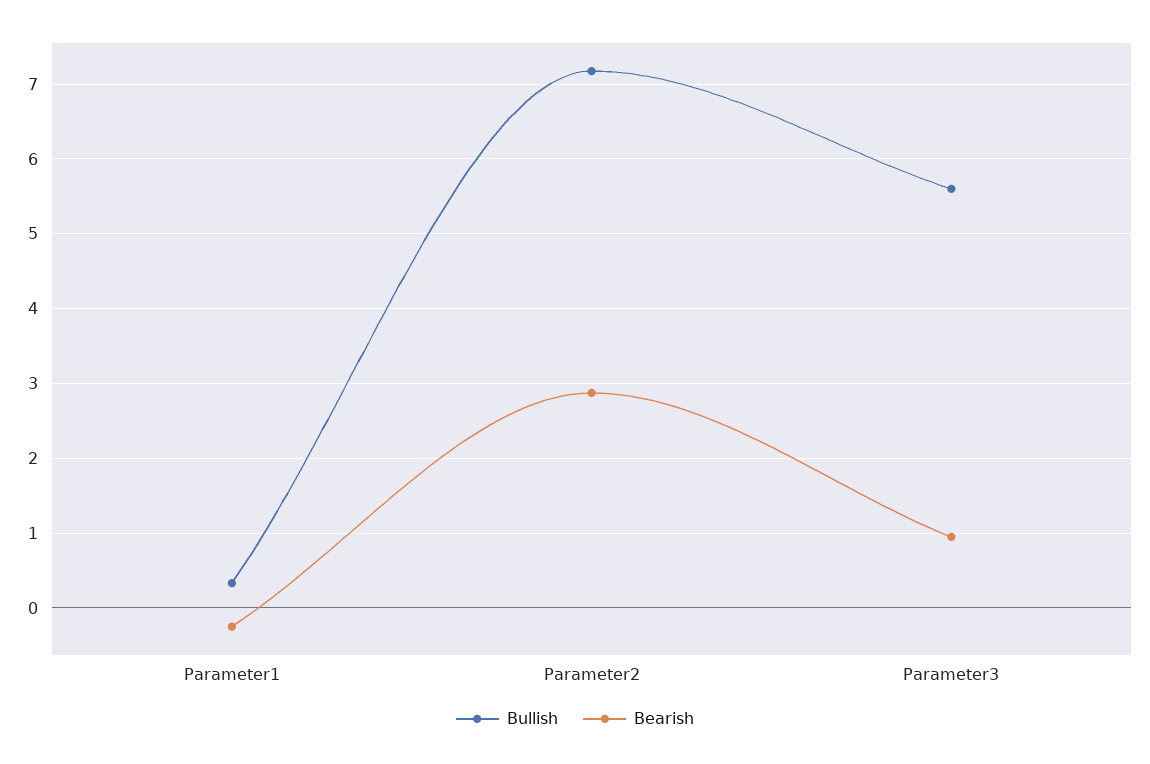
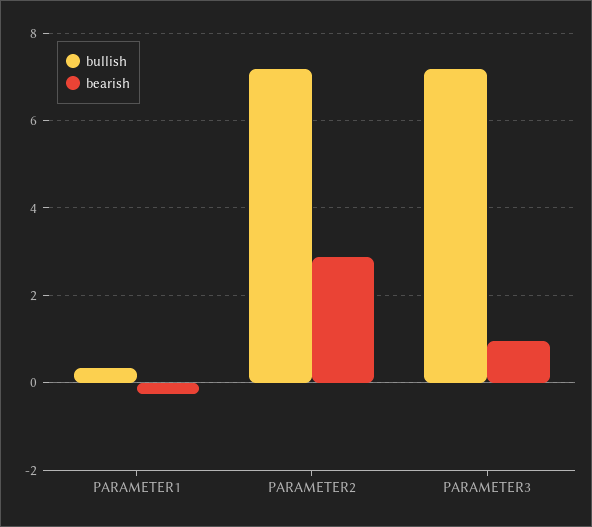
Bullish, Parameter3: 5.6 -> 7.2

